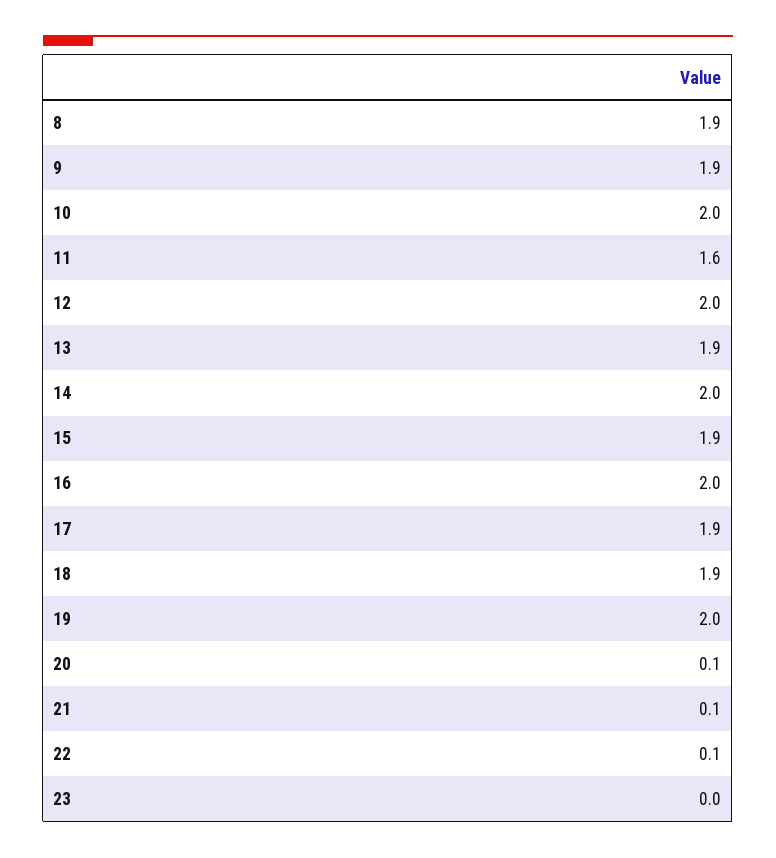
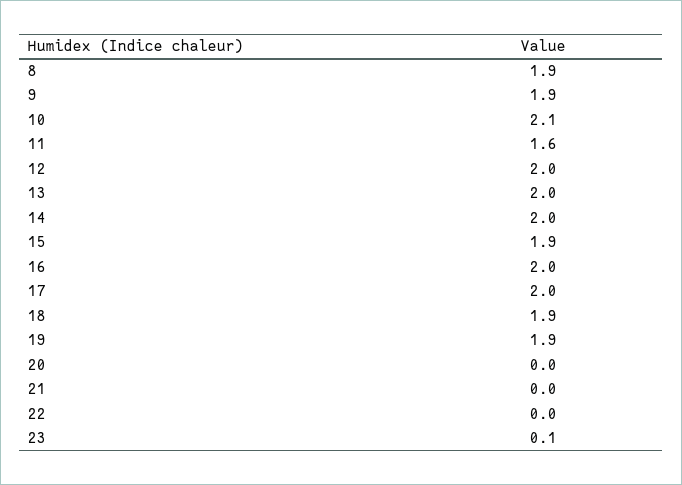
10: 2 -> 2.1
13: 1.9 -> 2
17: 1.9 -> 2
19: 2 -> 1.9
20: 0.1 -> 0
21: 0.1 -> 0
22: 0.1 -> 0
23: 0 -> 0.1

